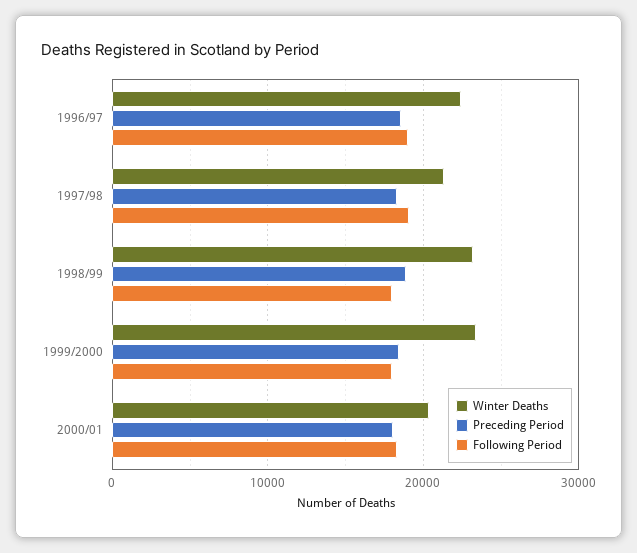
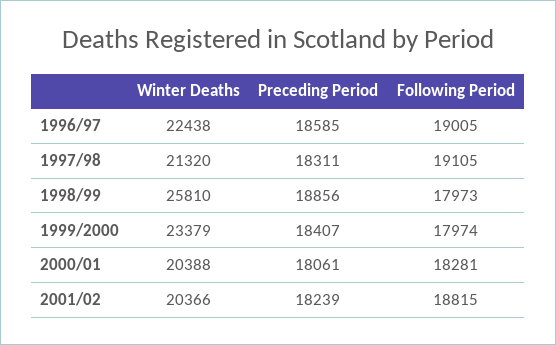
Winter Deaths, 1998/99: 23000 -> 25810
Winter Deaths, 2001/02: none -> 20366
Preceding Period, 2001/02: none -> 18239
Following Period, 2001/02: none -> 18815

